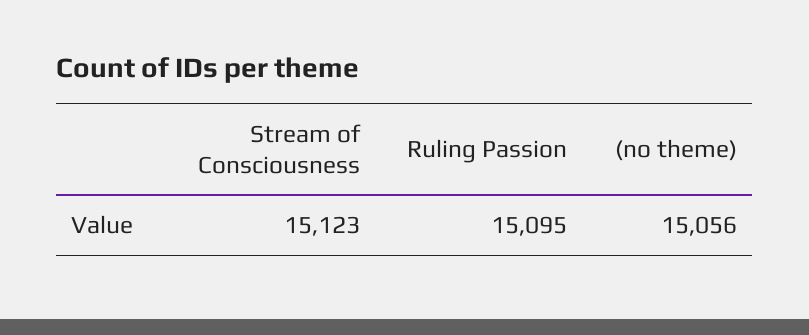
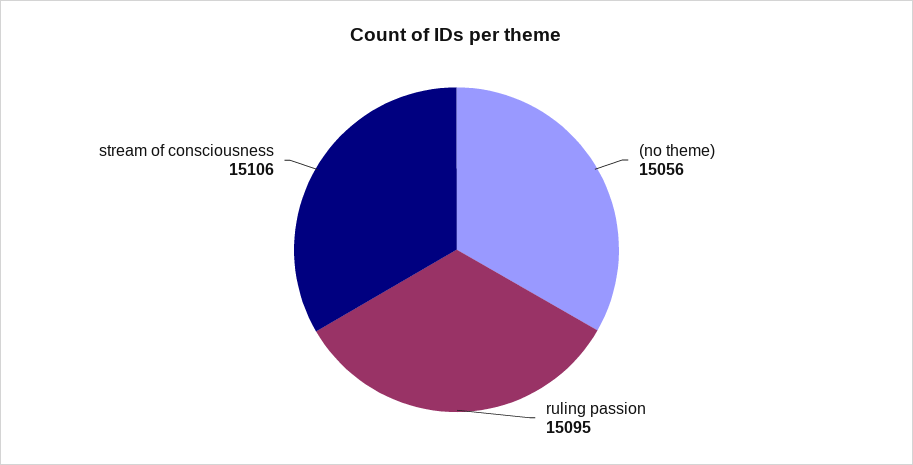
Stream of Consciousness: 15123 -> 15106

